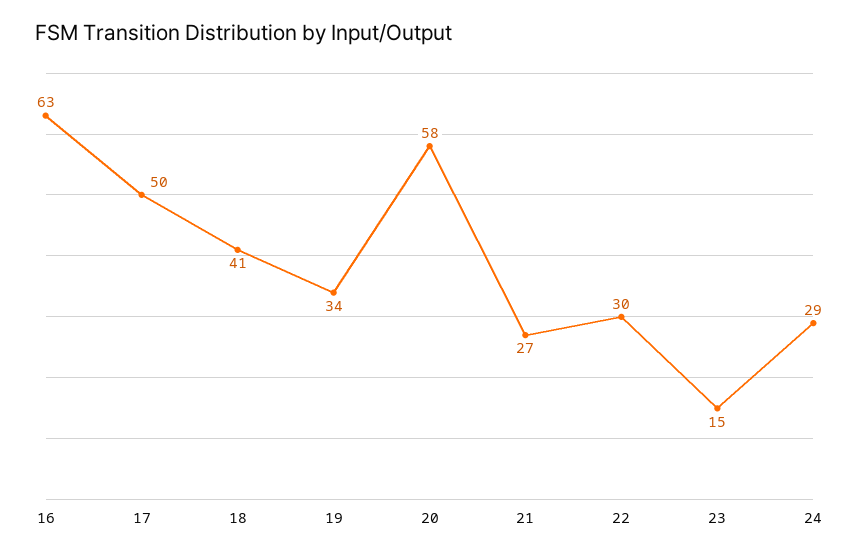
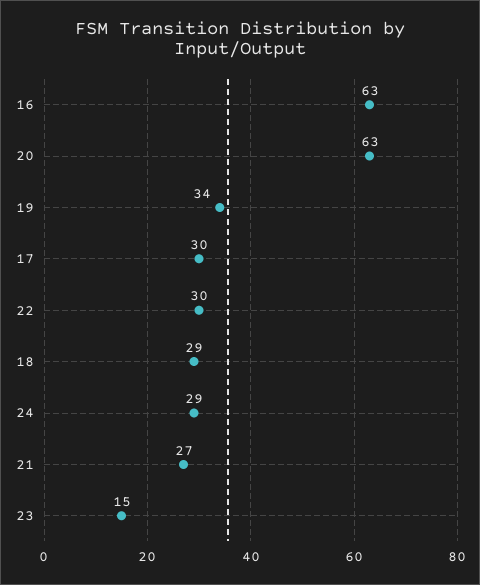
17: 50 -> 30
18: 41 -> 29
20: 58 -> 63

